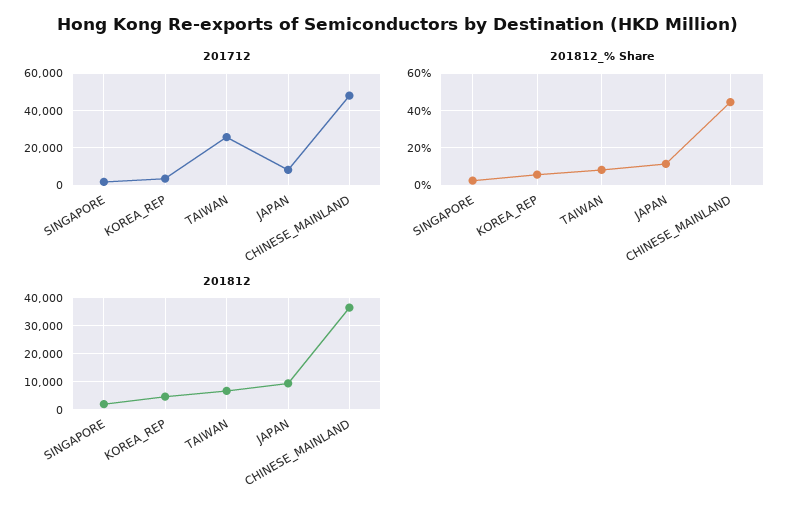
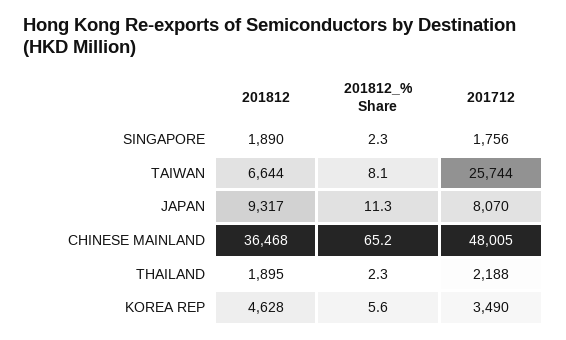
201812_% Share, CHINESE_MAINLAND: 45 -> 65.2
201812, THAILAND: none -> 1895
201812_% Share, THAILAND: none -> 2.3
201712, THAILAND: none -> 2188

